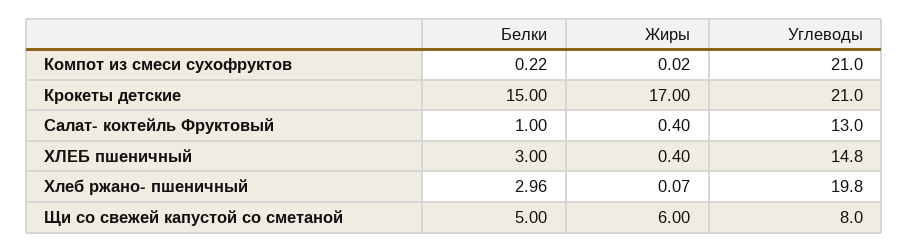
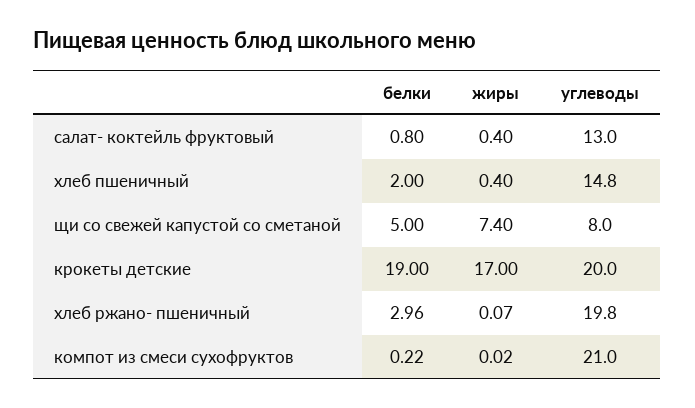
Белки, Крокеты детские: 15 -> 19
Углеводы, Крокеты детские: 21 -> 20
Белки, Салат- коктейль Фруктовый: 1 -> 0.8
Белки, ХЛЕБ пшеничный: 3 -> 2
Жиры, Щи со свежей капустой со сметаной: 6 -> 7.4

